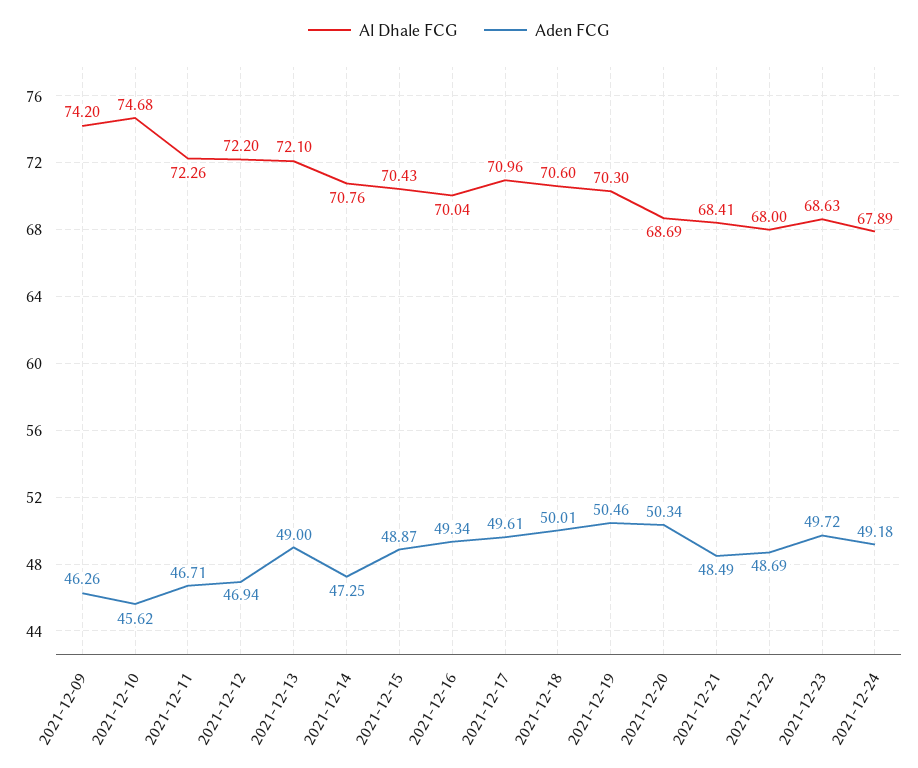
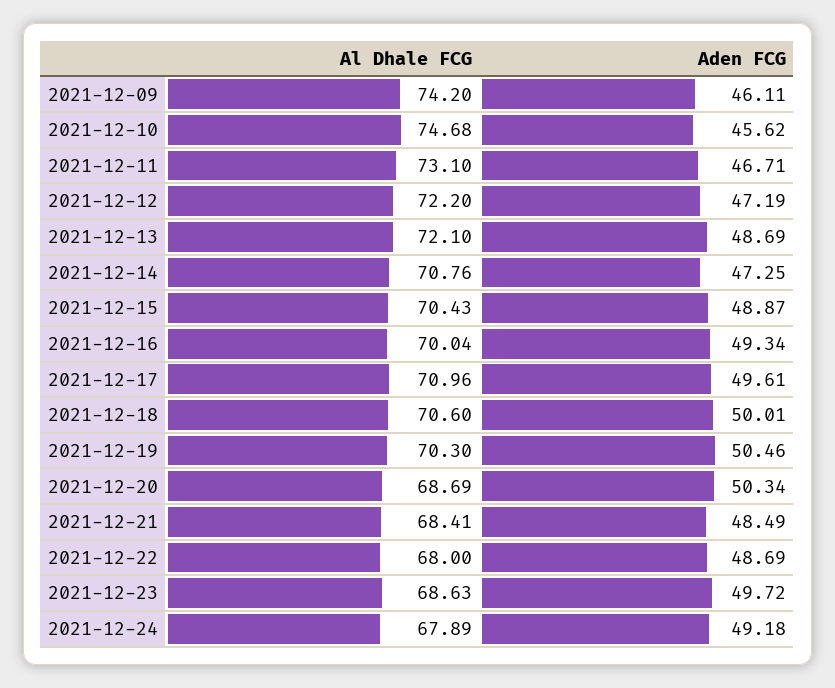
Aden FCG, 2021-12-09: 46.26 -> 46.11
Al Dhale FCG, 2021-12-11: 72.26 -> 73.1
Aden FCG, 2021-12-12: 46.94 -> 47.19
Aden FCG, 2021-12-13: 49 -> 48.69

